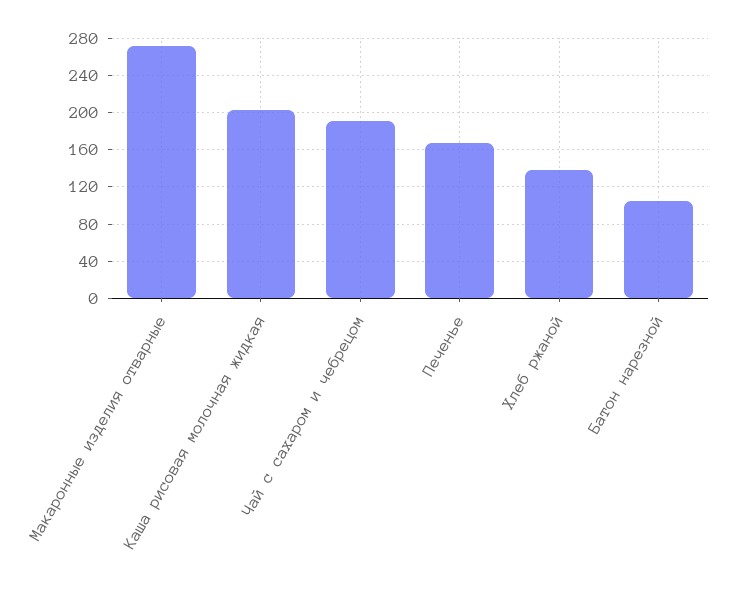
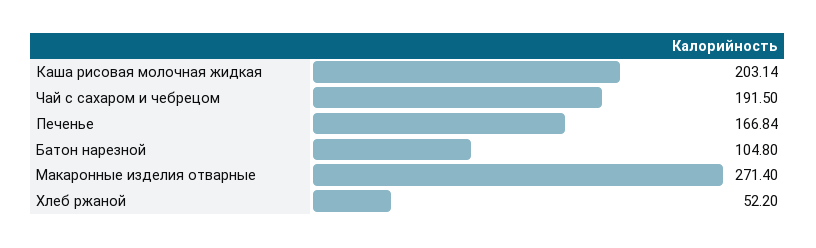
Хлеб ржаной: 140 -> 52.2

